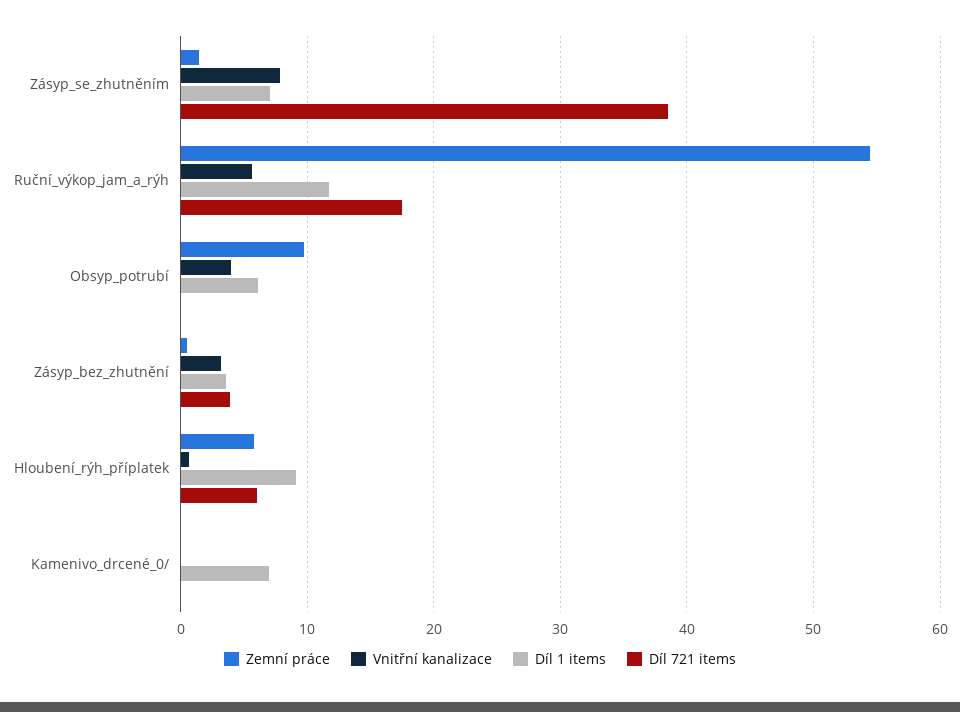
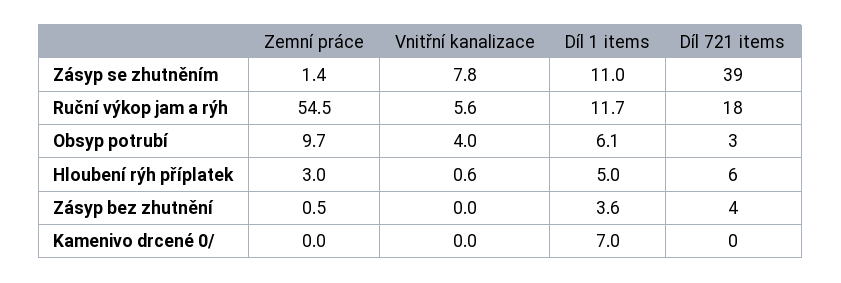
Díl 1 items, Zásyp_se_zhutněním: 7 -> 11
Díl 721 items, Obsyp_potrubí: 0 -> 3
Vnitřní kanalizace, Zásyp_bez_zhutnění: 3 -> 0
Zemní práce, Hloubení_rýh_příplatek: 6 -> 3
Díl 1 items, Hloubení_rýh_příplatek: 9 -> 5

